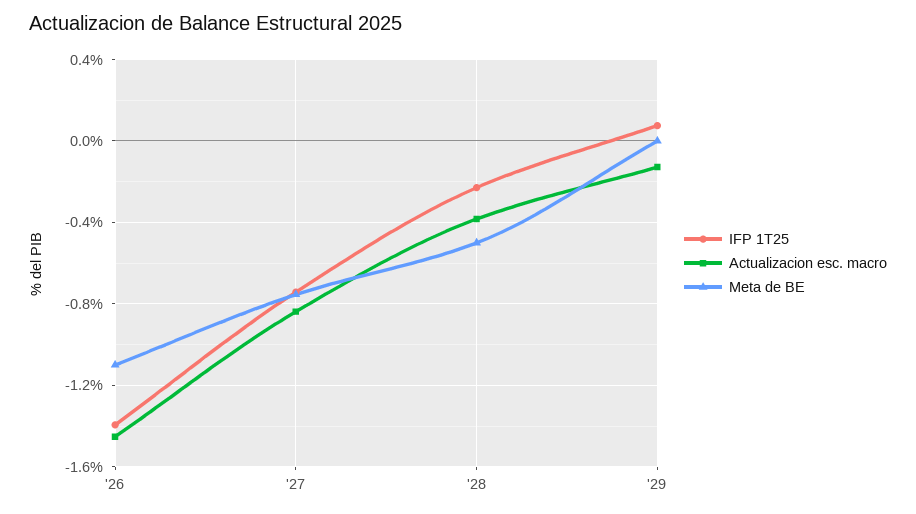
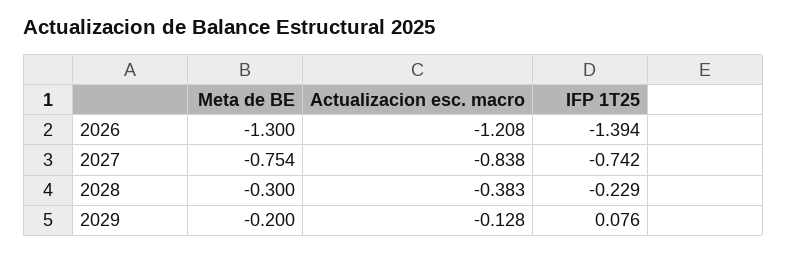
Actualizacion esc. macro, '26: -1.45 -> -1.208
Meta de BE, '26: -1.1 -> -1.3
Meta de BE, '28: -0.5 -> -0.3
Meta de BE, '29: 0 -> -0.2

